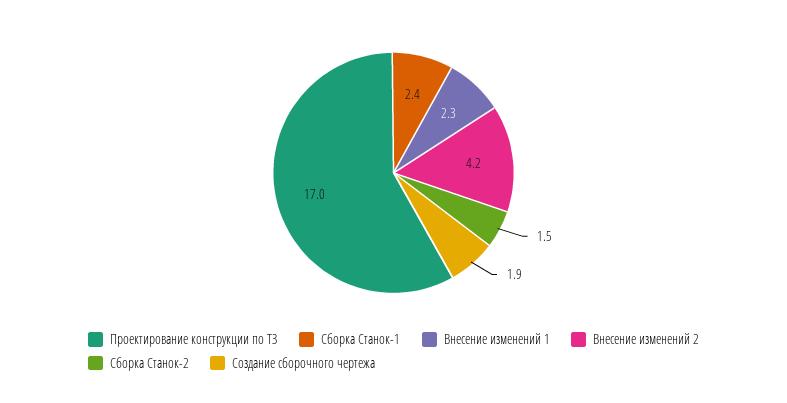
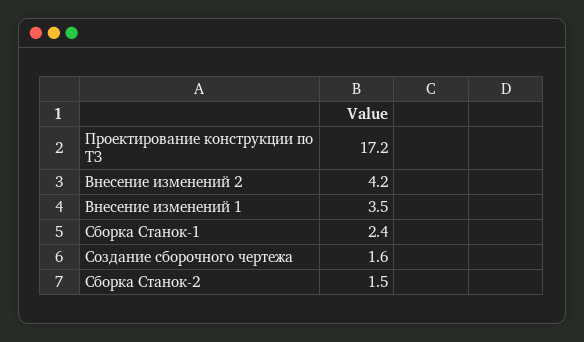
Проектирование конструкции по ТЗ: 17 -> 17.2
Внесение изменений 1: 2.3 -> 3.5
Создание сборочного чертежа: 1.9 -> 1.6

